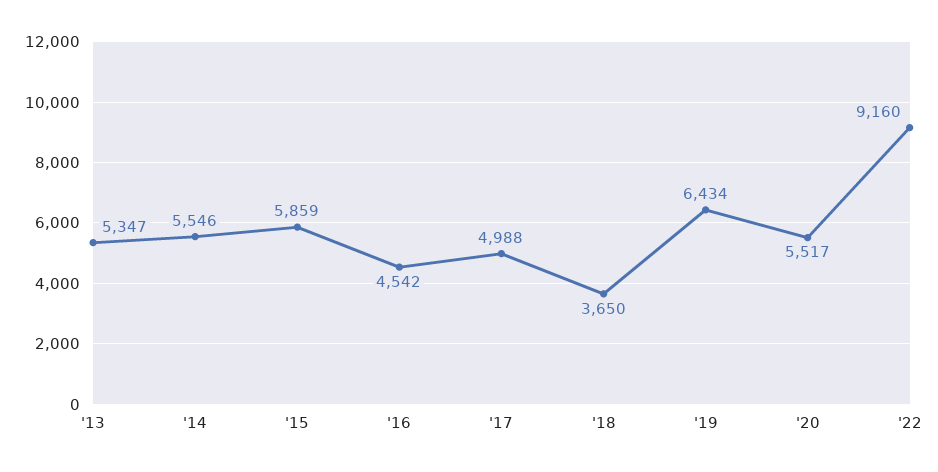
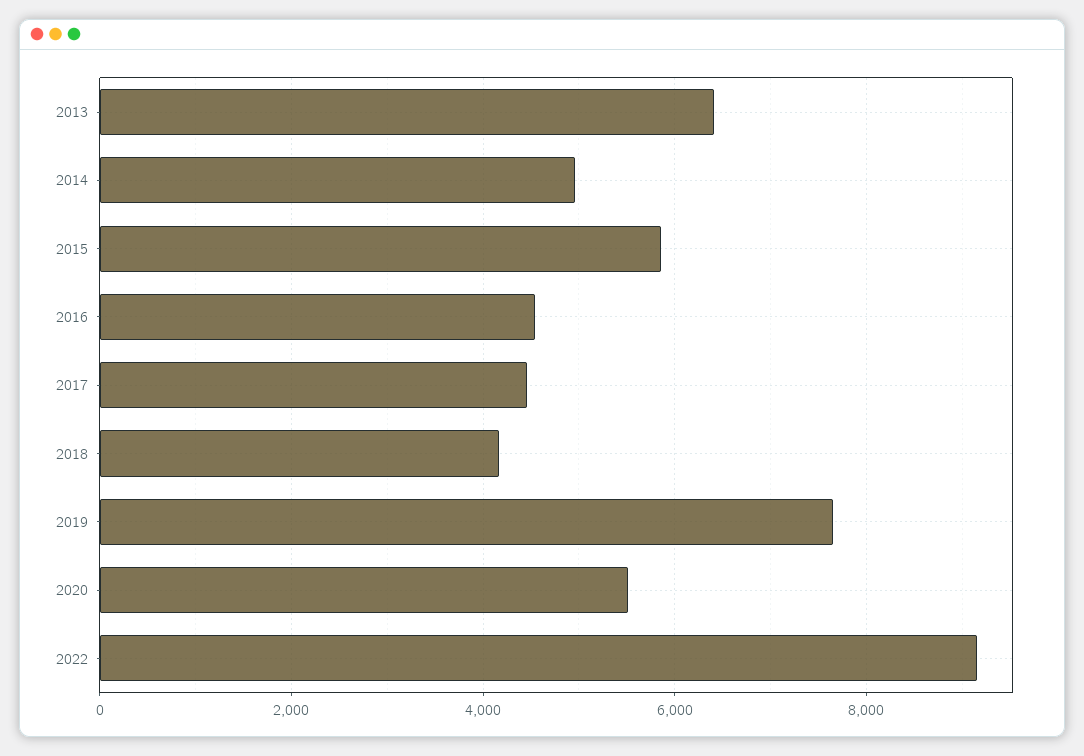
'13: 5347 -> 6400
'14: 5546 -> 5000
'17: 4988 -> 4400
'18: 3650 -> 4200
'19: 6434 -> 7600

